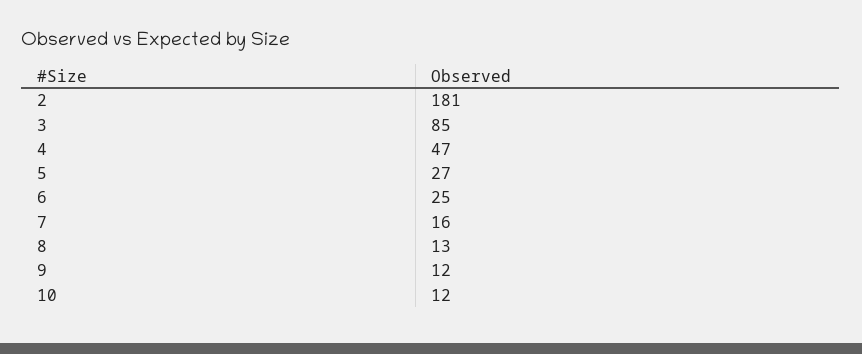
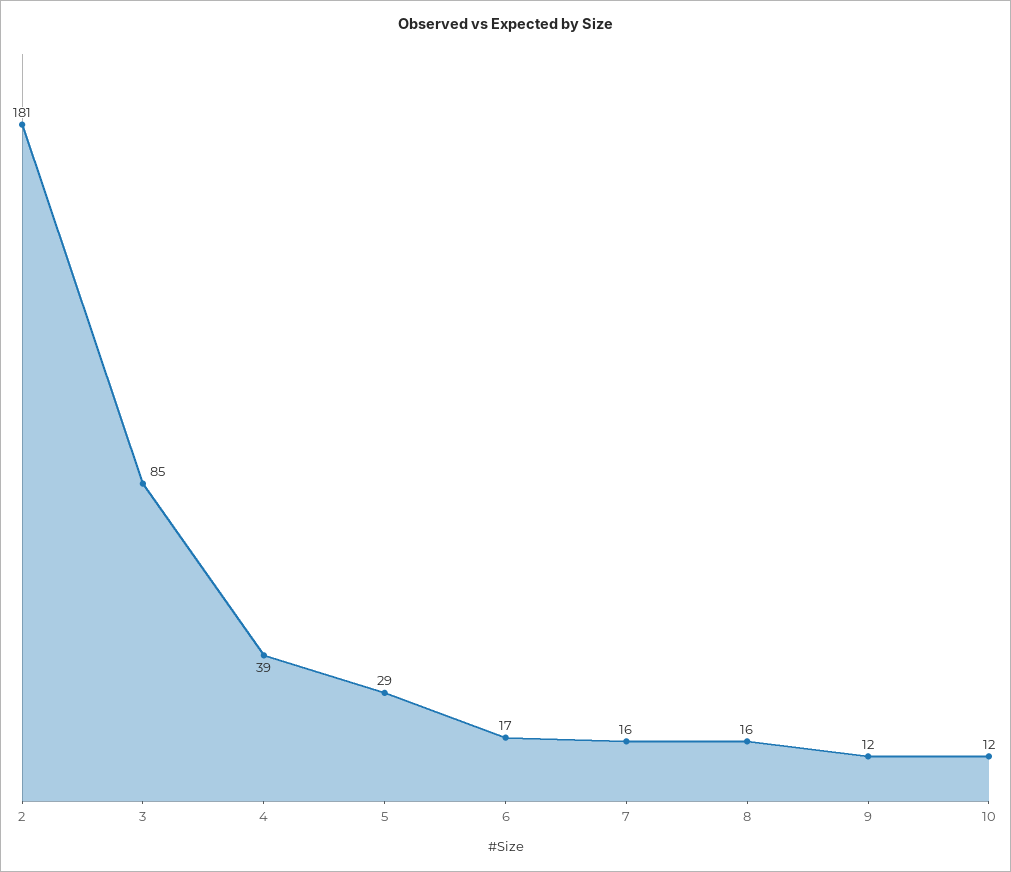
4: 47 -> 39
5: 27 -> 29
6: 25 -> 17
8: 13 -> 16

